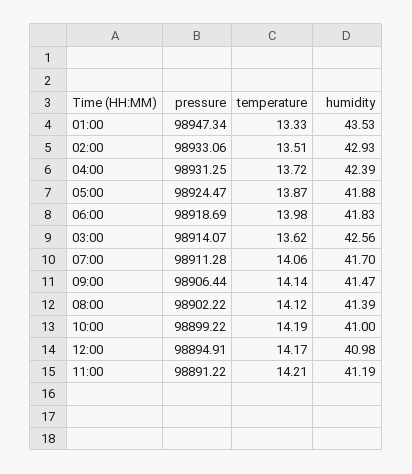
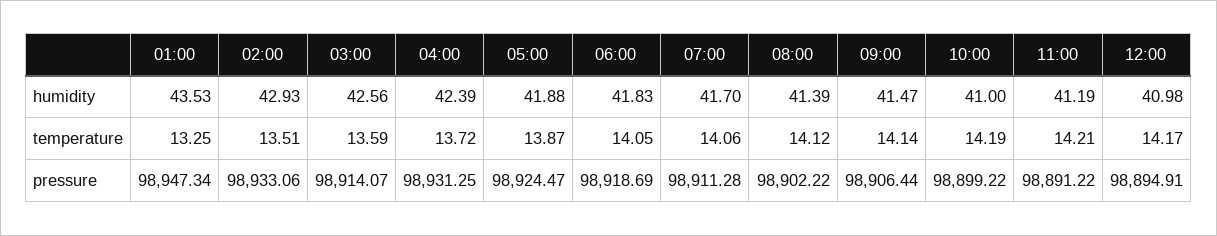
temperature, 01:00: 13.33 -> 13.25
temperature, 06:00: 13.98 -> 14.05
temperature, 03:00: 13.62 -> 13.59

